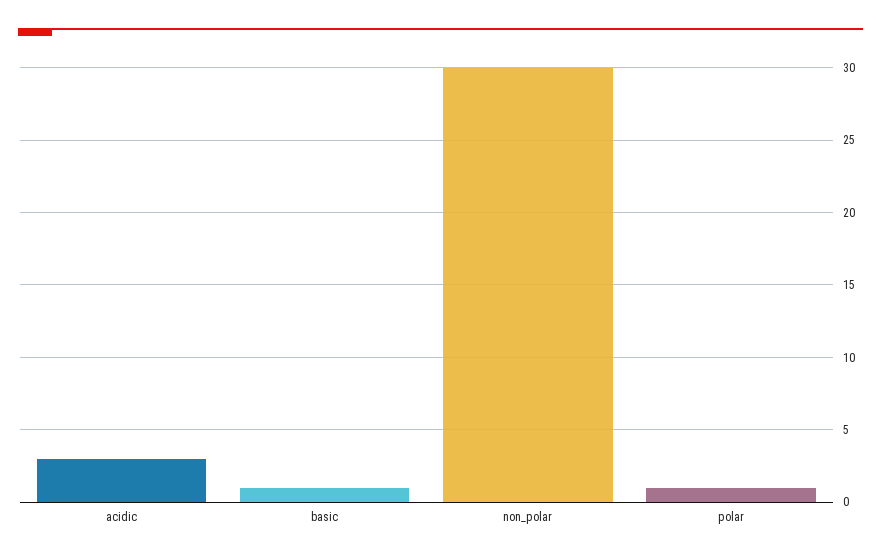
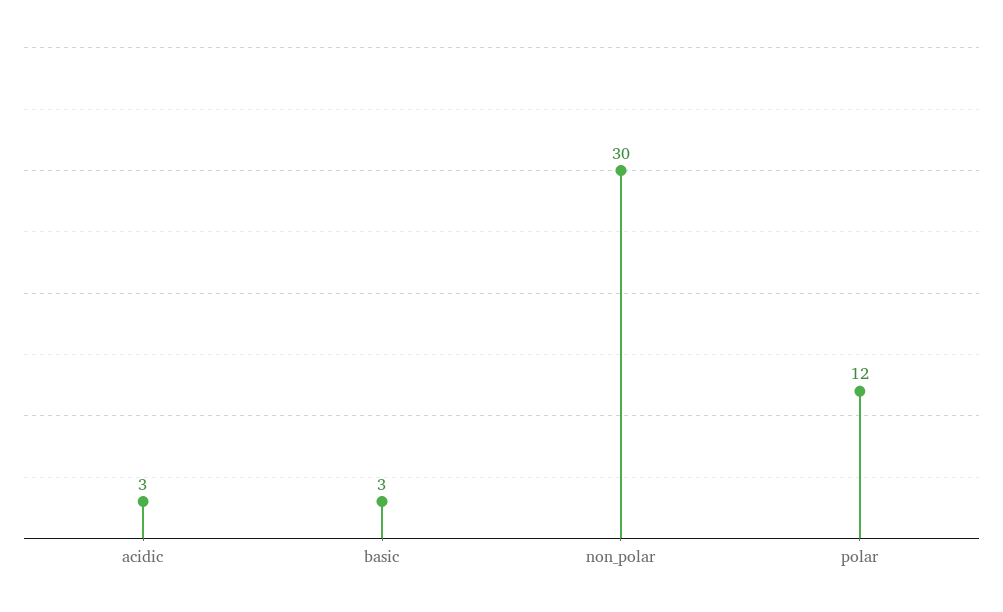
basic: 1 -> 3
polar: 1 -> 12

